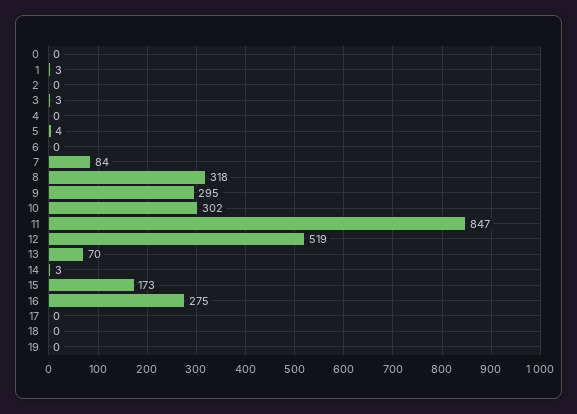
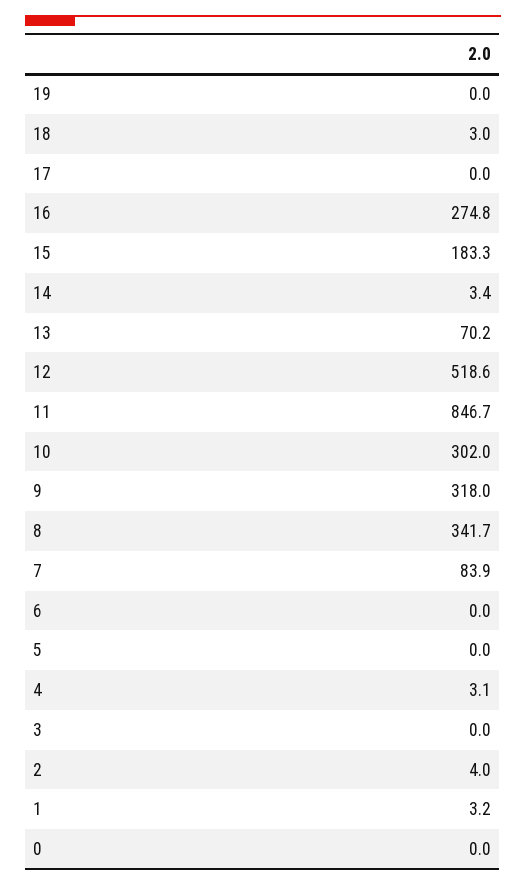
2: 0 -> 4
3: 3 -> 0
4: 0 -> 3.1
5: 4 -> 0
8: 318 -> 341.7
9: 295 -> 318
15: 173 -> 183.3
18: 0 -> 3

